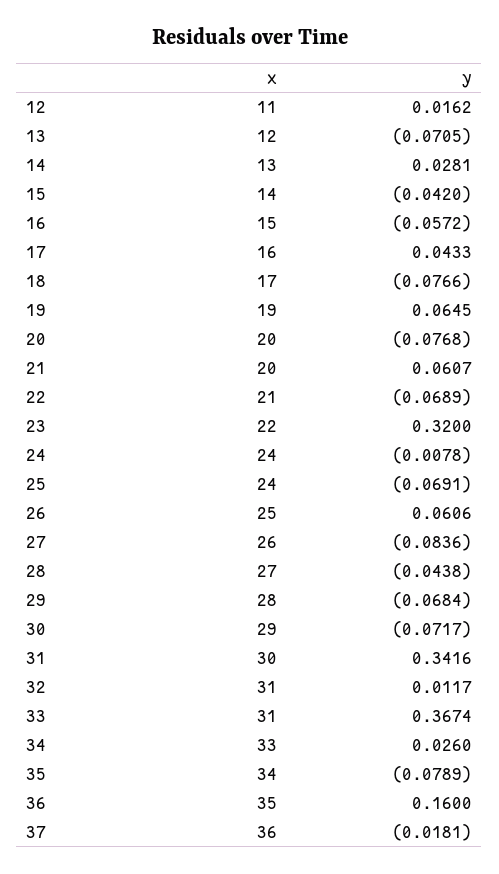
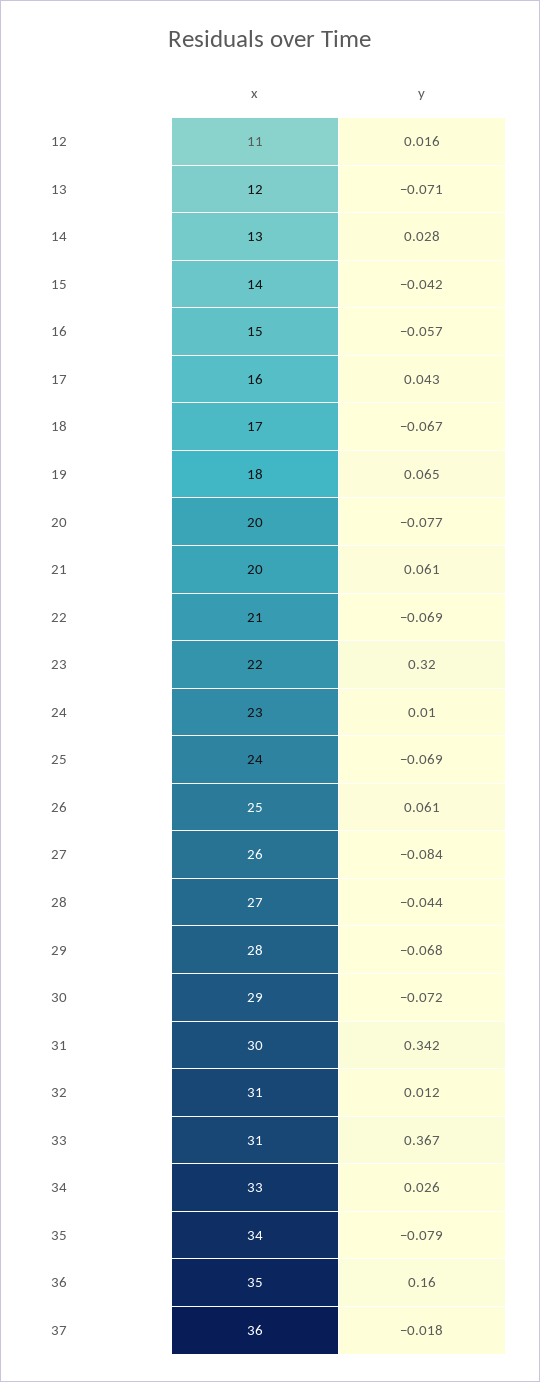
y, 18: -0.0766 -> -0.067
x, 19: 19 -> 18
x, 24: 24 -> 23
y, 24: -0.0078 -> 0.01

